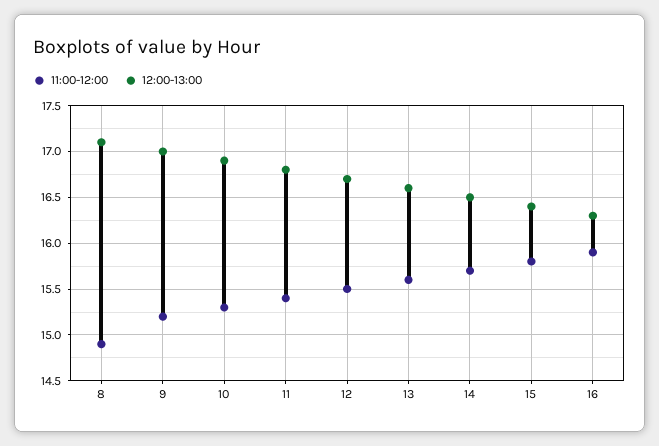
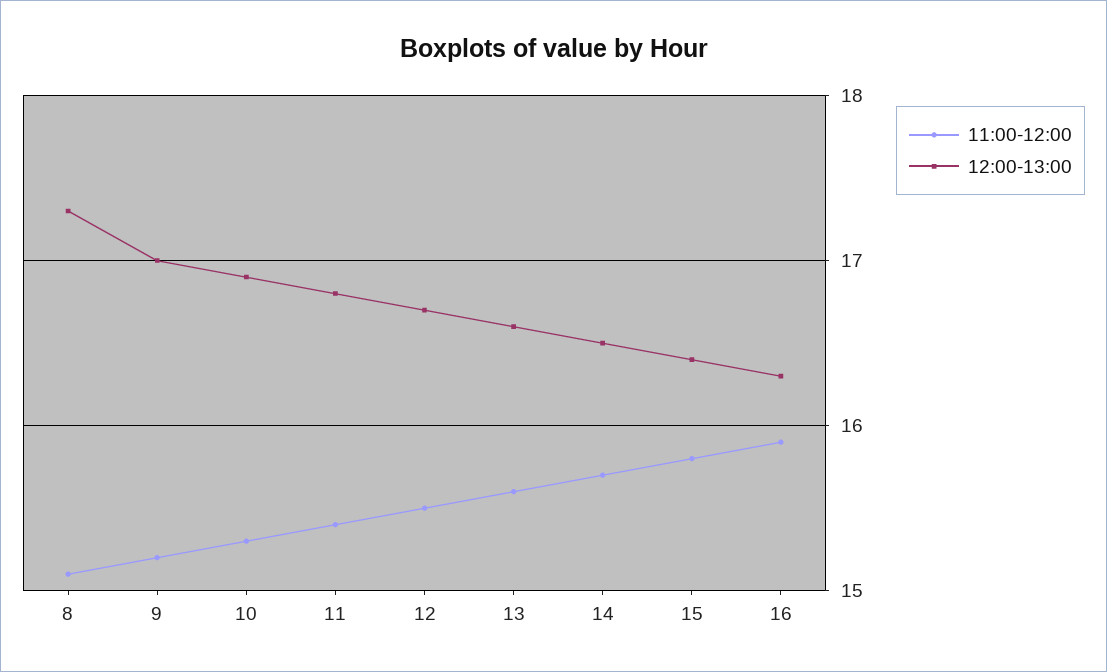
11:00-12:00, 8: 14.9 -> 15.1
12:00-13:00, 8: 17.1 -> 17.3

